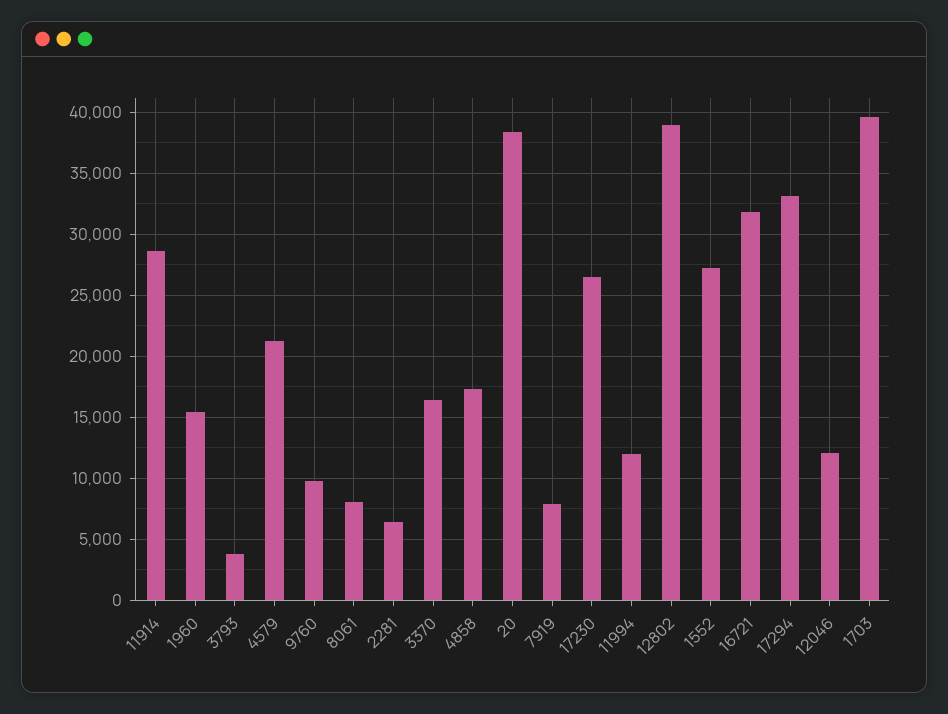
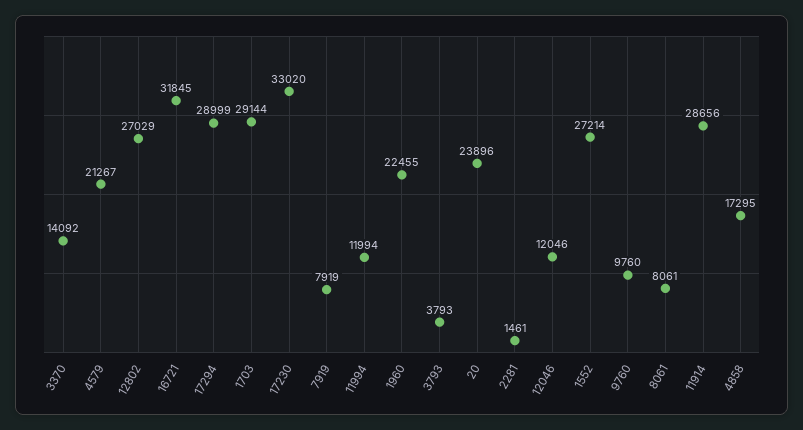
1960: 15500 -> 22455
2281: 6500 -> 1461
3370: 16500 -> 14092
20: 38500 -> 23896
17230: 26500 -> 33020
12802: 39000 -> 27029
17294: 33000 -> 28999
1703: 39500 -> 29144

